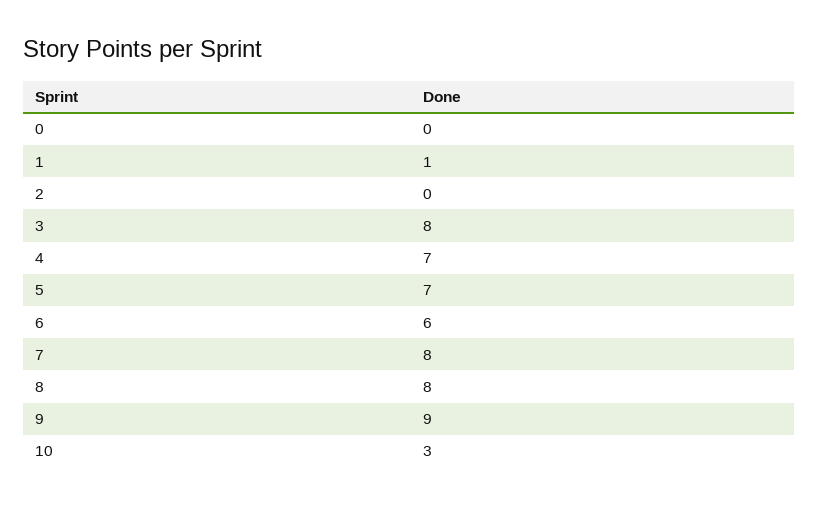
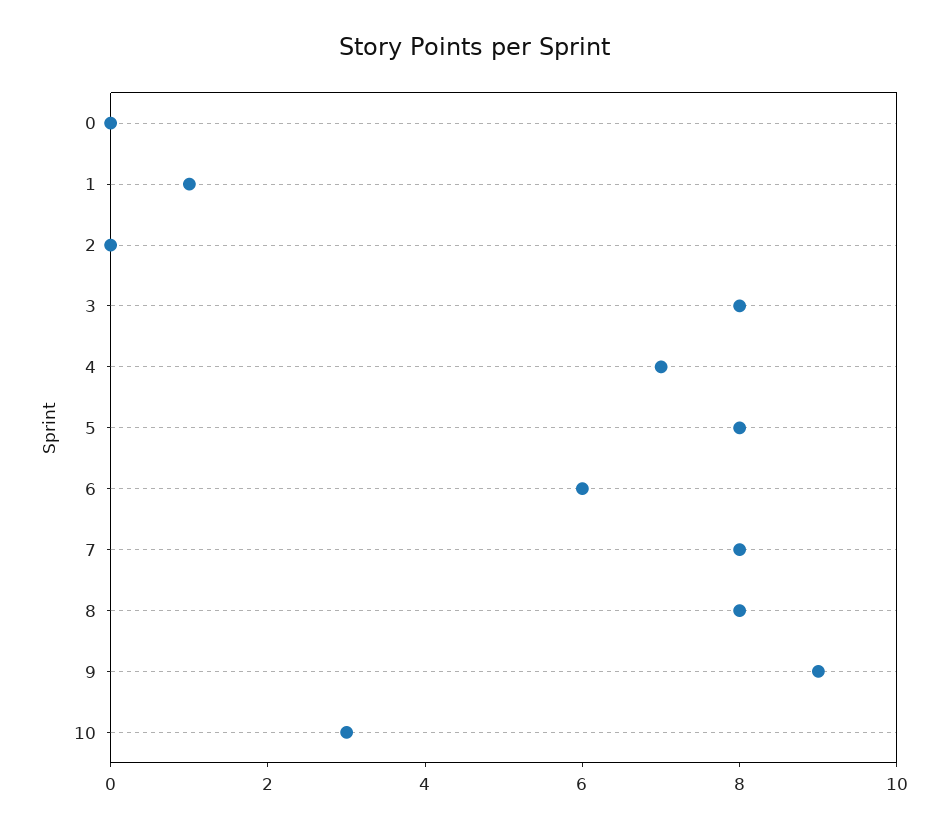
5: 7 -> 8

